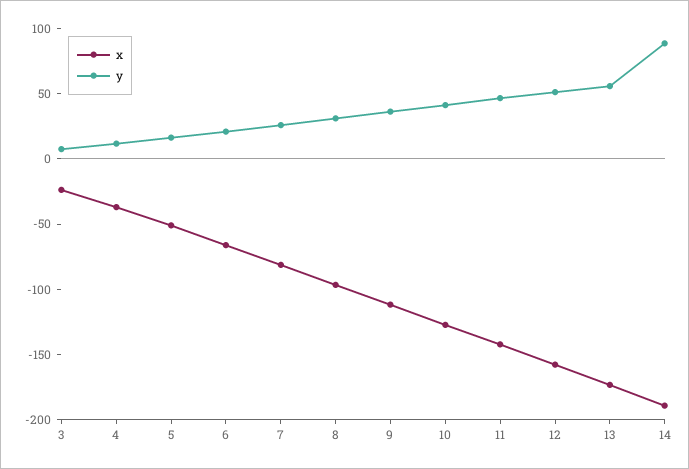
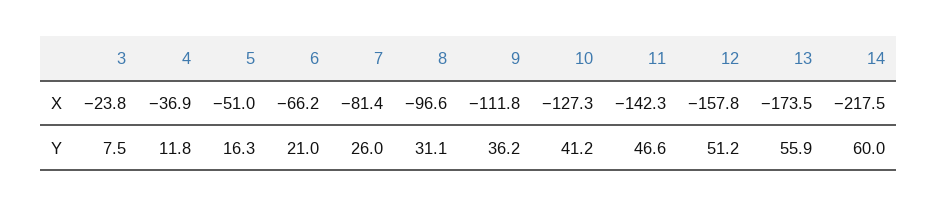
x, 14: -190 -> -217.5
y, 14: 90 -> 60

